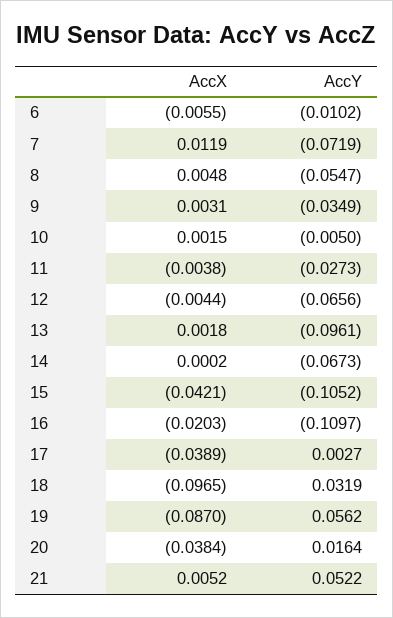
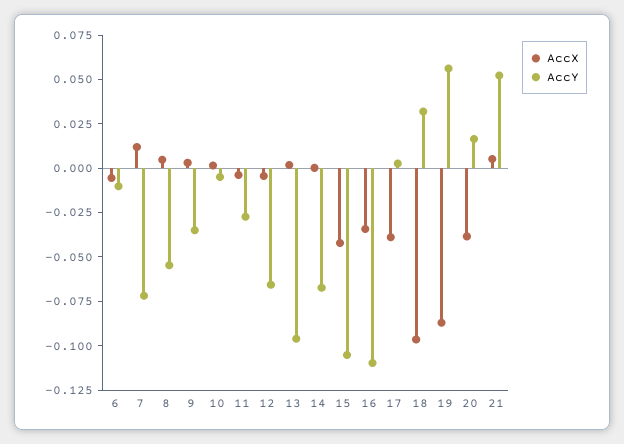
AccX, 16: -0.0203 -> -0.035

